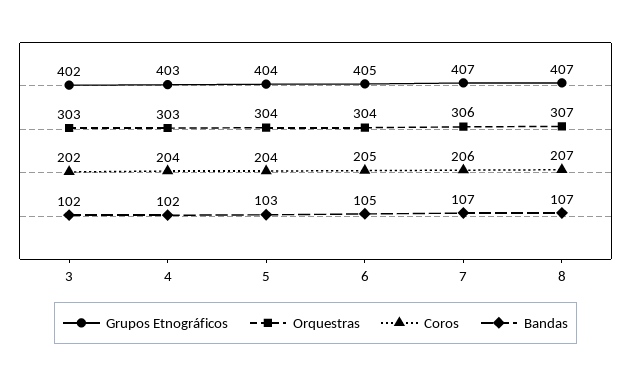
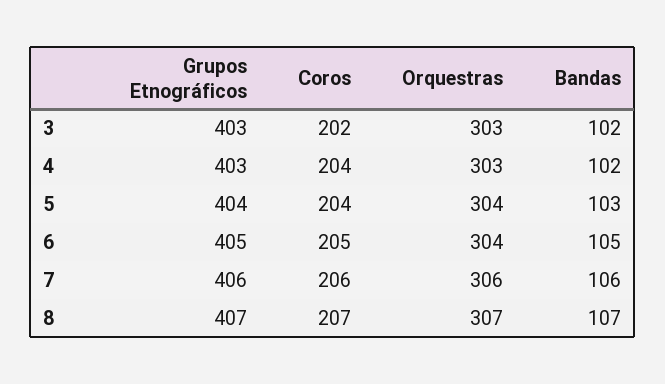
Grupos Etnográficos, 3: 402 -> 403
Grupos Etnográficos, 7: 407 -> 406
Bandas, 7: 107 -> 106

